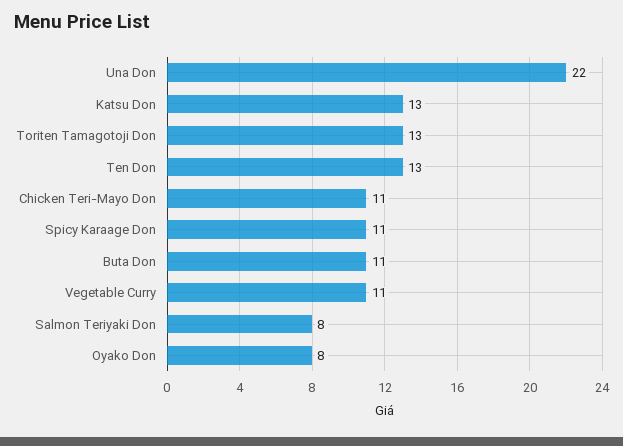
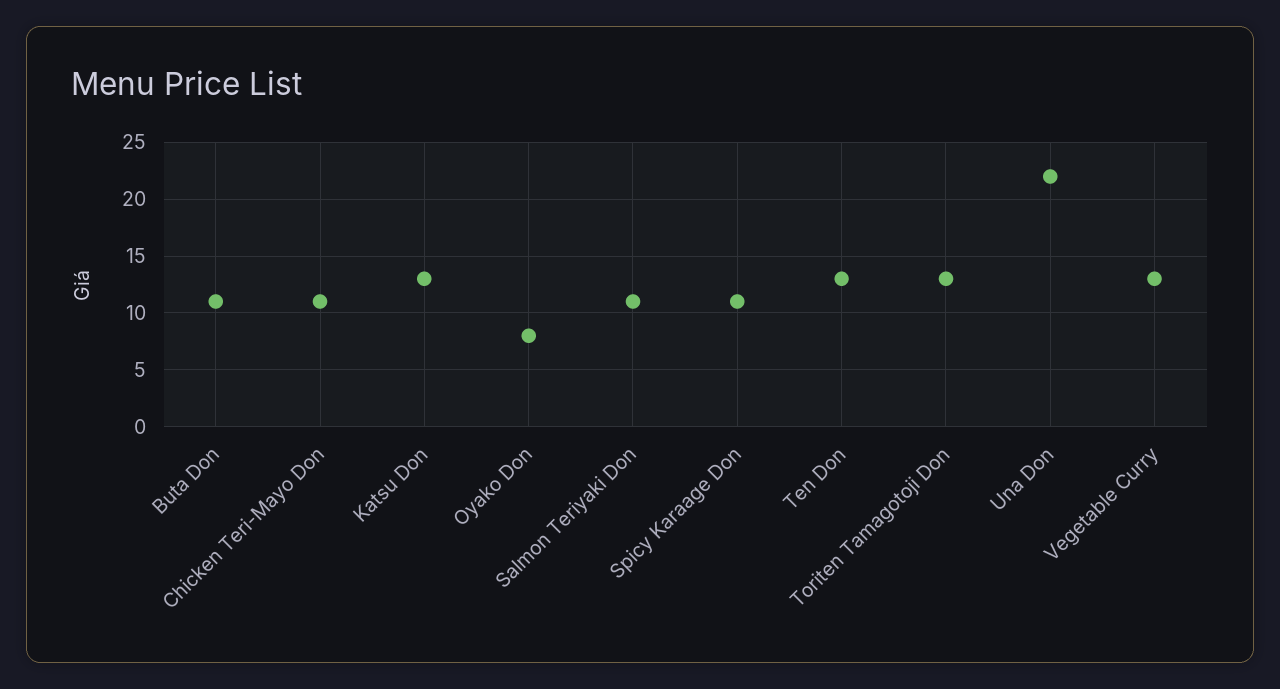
Vegetable Curry: 11 -> 13
Salmon Teriyaki Don: 8 -> 11

